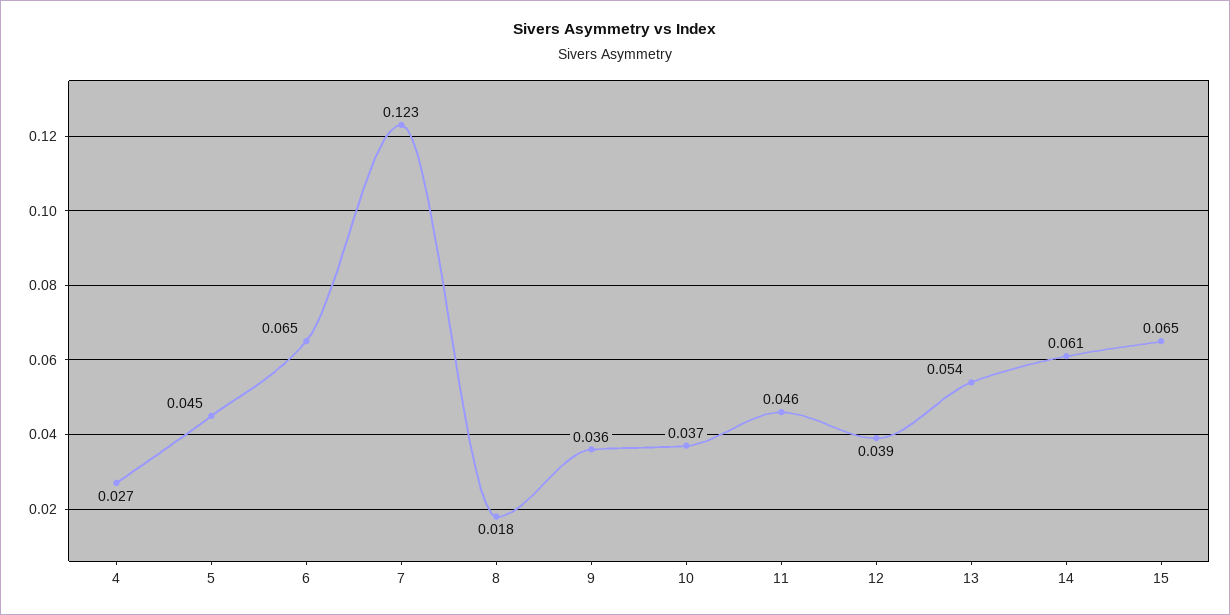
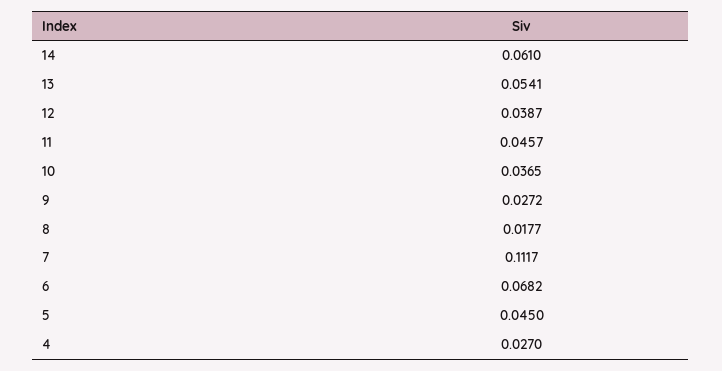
6: 0.065 -> 0.0682
7: 0.123 -> 0.1117
9: 0.036 -> 0.0272
15: 0.065 -> none

